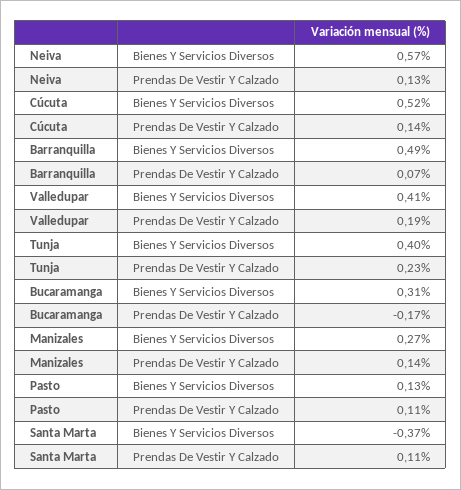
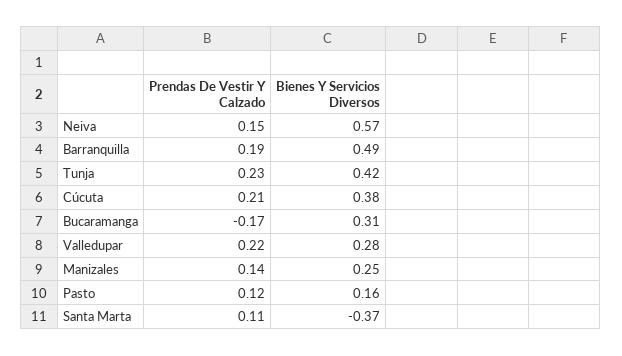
Neiva, Prendas De Vestir Y Calzado: 0.13 -> 0.15
Cúcuta, Bienes Y Servicios Diversos: 0.52 -> 0.38
Cúcuta, Prendas De Vestir Y Calzado: 0.14 -> 0.21
Barranquilla, Prendas De Vestir Y Calzado: 0.07 -> 0.19
Valledupar, Bienes Y Servicios Diversos: 0.41 -> 0.28
Valledupar, Prendas De Vestir Y Calzado: 0.19 -> 0.22
Tunja, Bienes Y Servicios Diversos: 0.4 -> 0.42
Manizales, Bienes Y Servicios Diversos: 0.27 -> 0.25
Pasto, Bienes Y Servicios Diversos: 0.13 -> 0.16
Pasto, Prendas De Vestir Y Calzado: 0.11 -> 0.12

